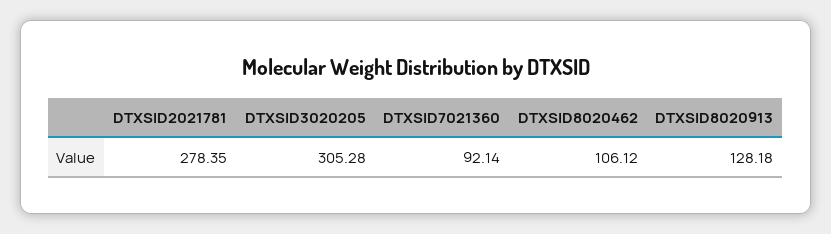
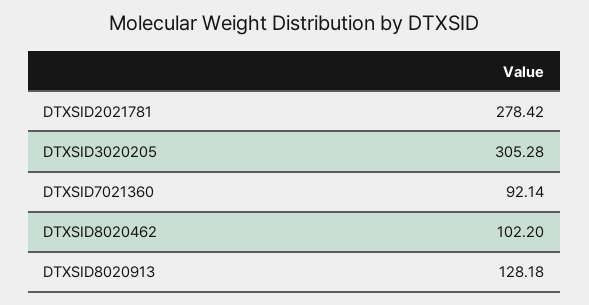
DTXSID2021781: 278.35 -> 278.42
DTXSID8020462: 106.12 -> 102.2

